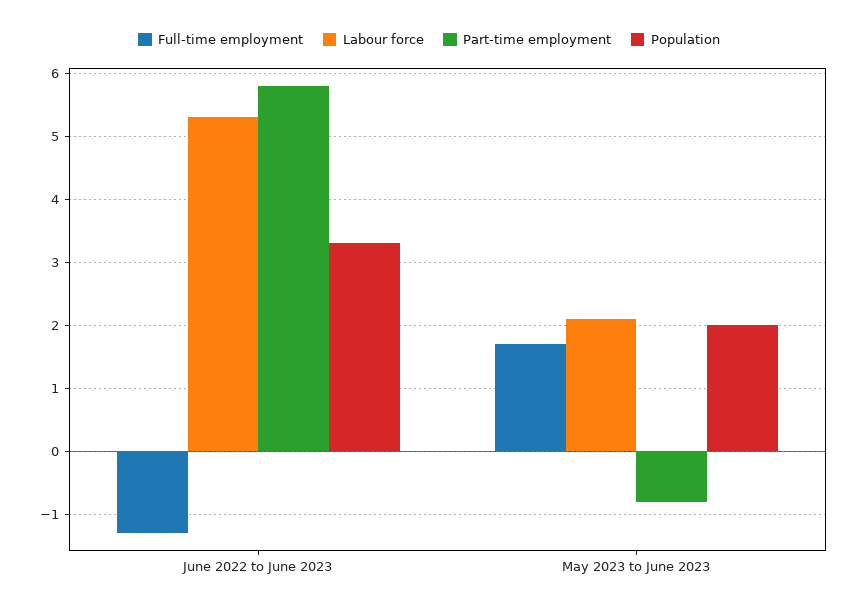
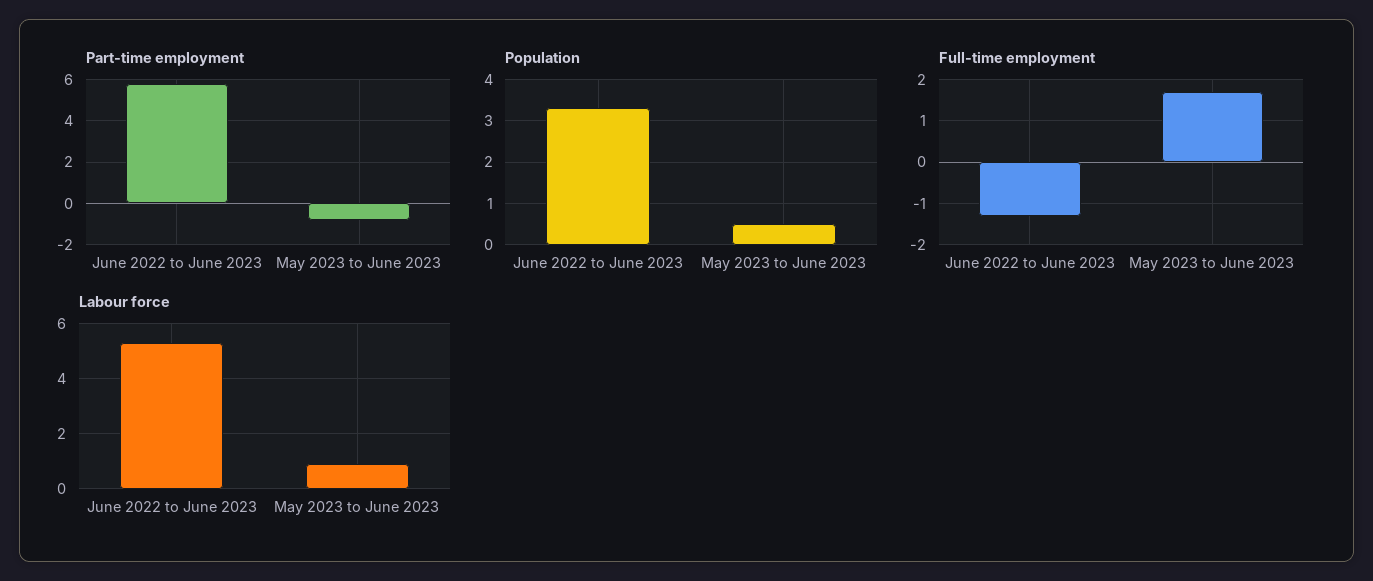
Labour force, May 2023 to June 2023: 2.1 -> 1
Population, May 2023 to June 2023: 2 -> 0.5

